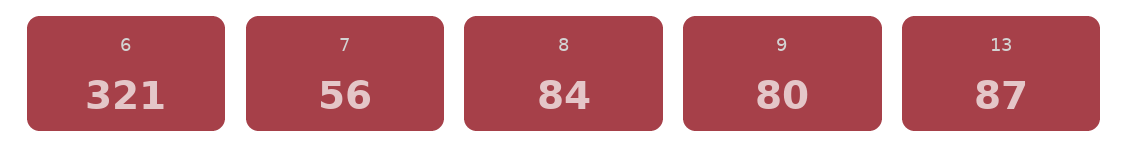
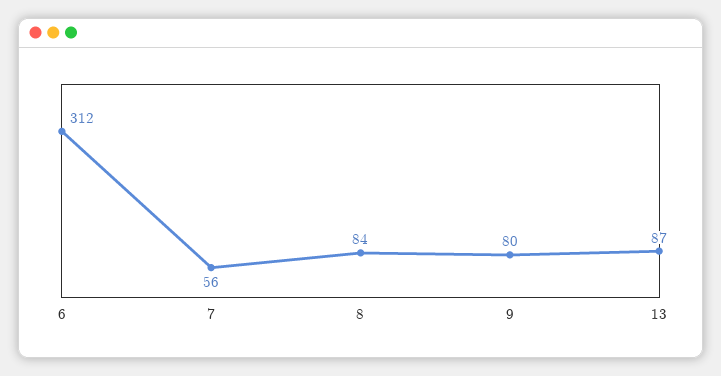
6: 321 -> 312

